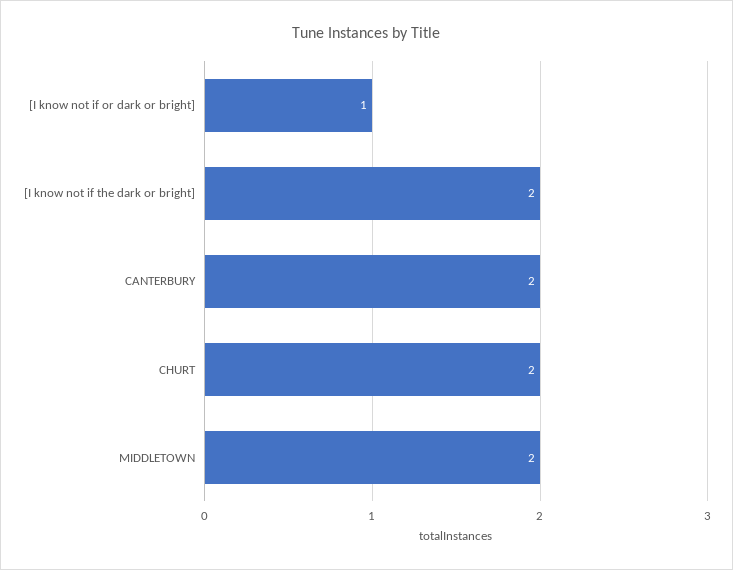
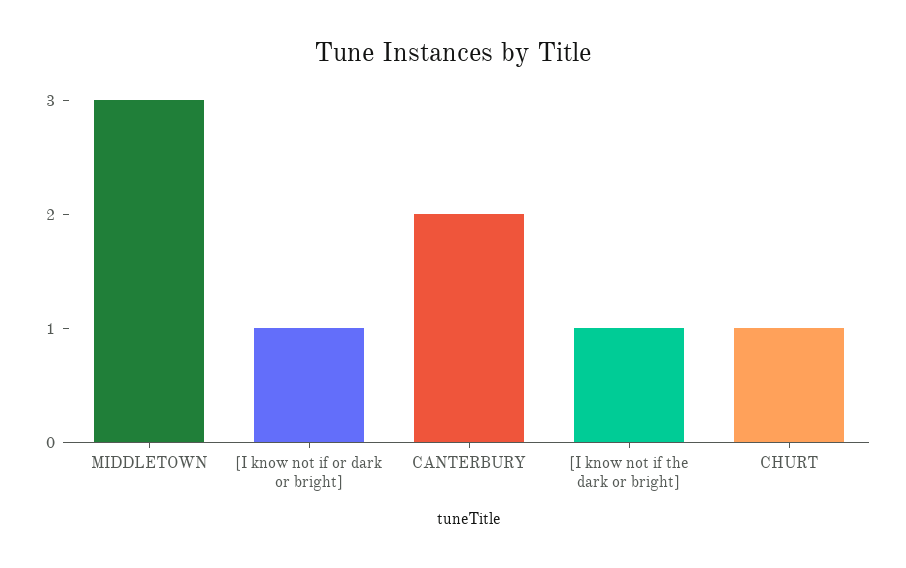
[I know not if the dark or bright]: 2 -> 1
CHURT: 2 -> 1
MIDDLETOWN: 2 -> 3

